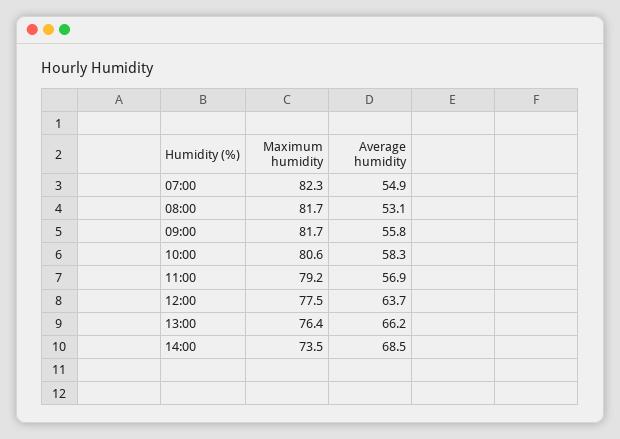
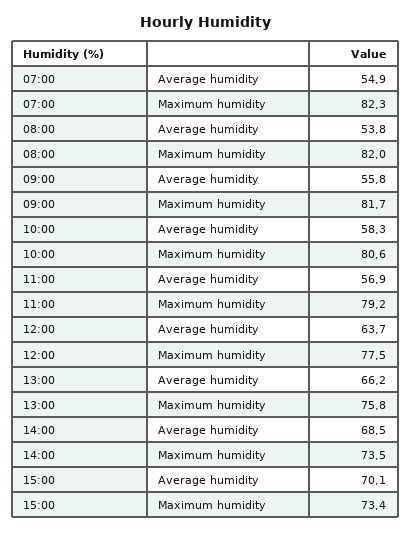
Maximum humidity, 08:00: 81.7 -> 82
Average humidity, 08:00: 53.1 -> 53.8
Maximum humidity, 13:00: 76.4 -> 75.8
Average humidity, 15:00: none -> 70.1
Maximum humidity, 15:00: none -> 73.4

